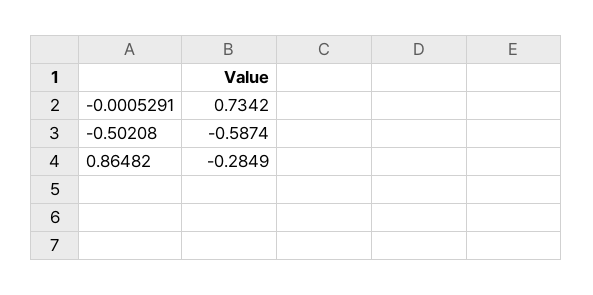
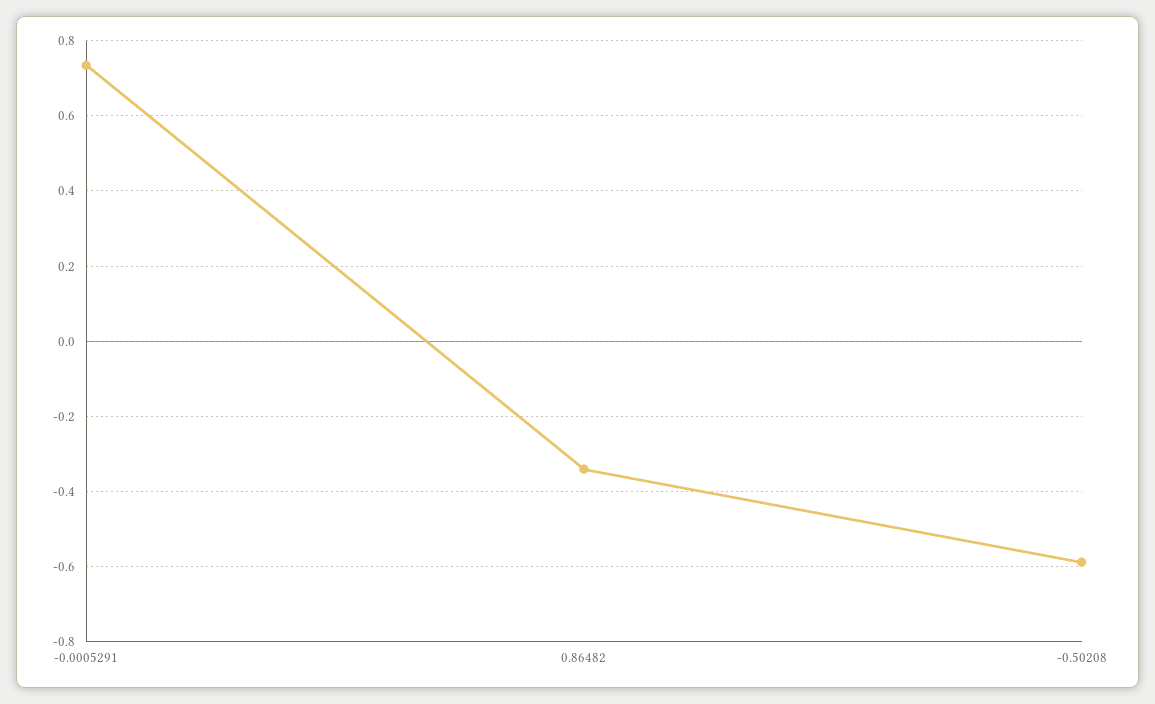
0.86482: -0.2849 -> -0.34

